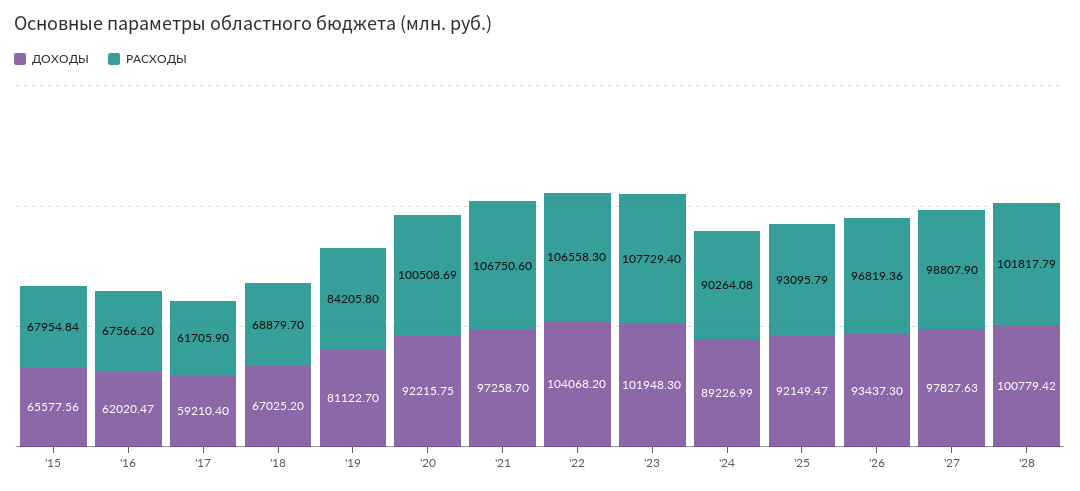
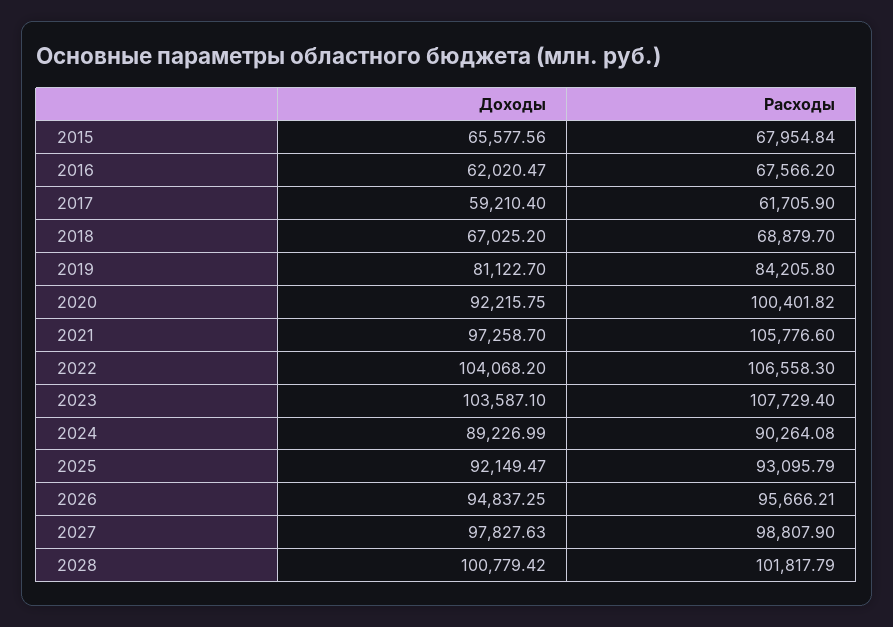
РАСХОДЫ, '20: 100508.69 -> 100401.82
РАСХОДЫ, '21: 106750.6 -> 105776.6
ДОХОДЫ, '23: 101948.3 -> 103587.1
ДОХОДЫ, '26: 93437.3 -> 94837.25
РАСХОДЫ, '26: 96819.36 -> 95666.21

